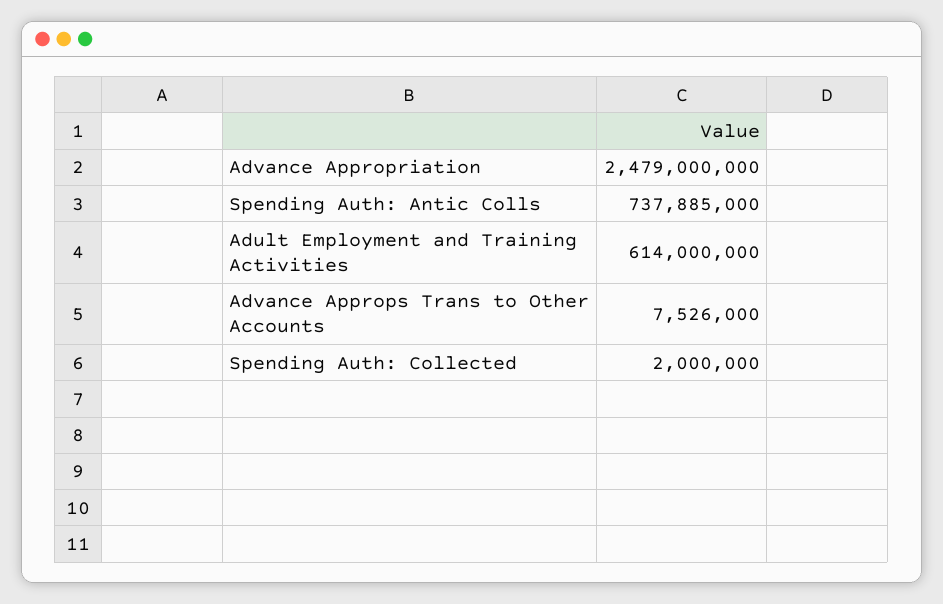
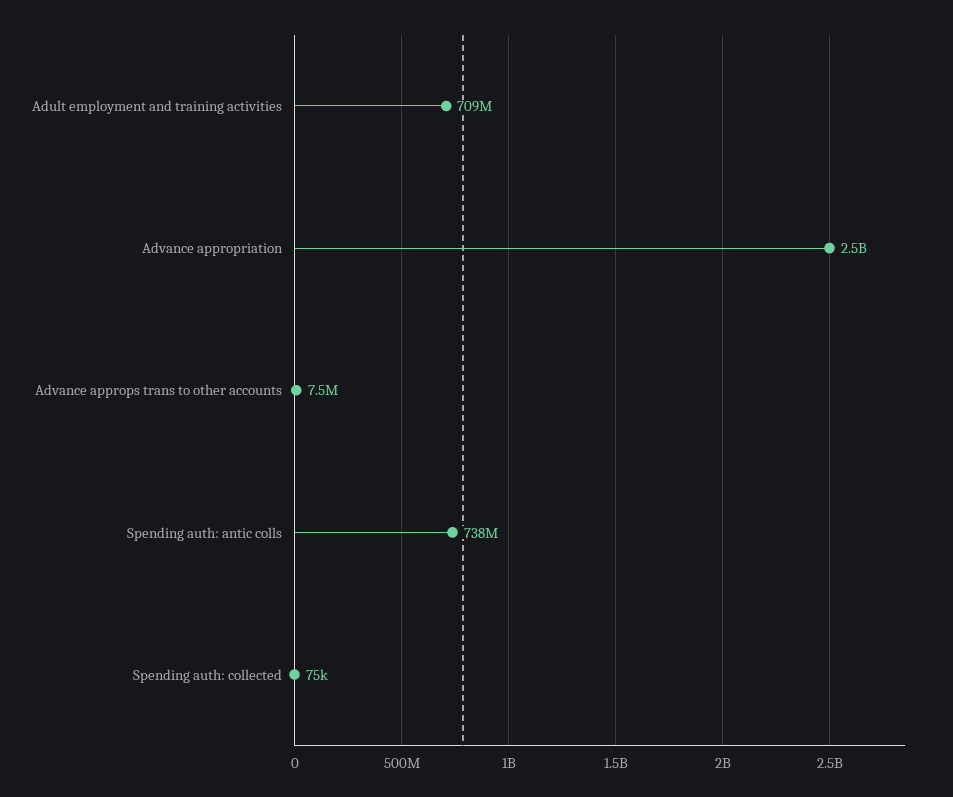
Adult Employment and Training Activities: 614000000 -> 709000000
Spending Auth: Collected: 2000000 -> 75000

